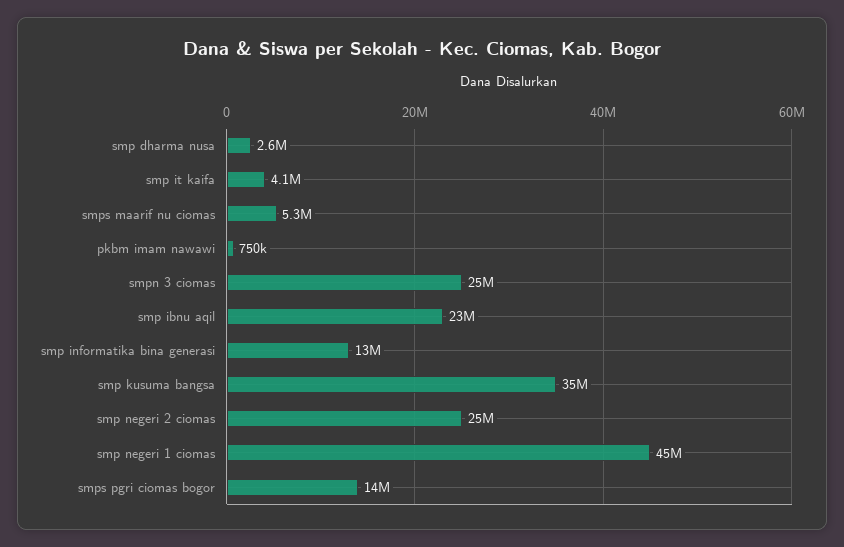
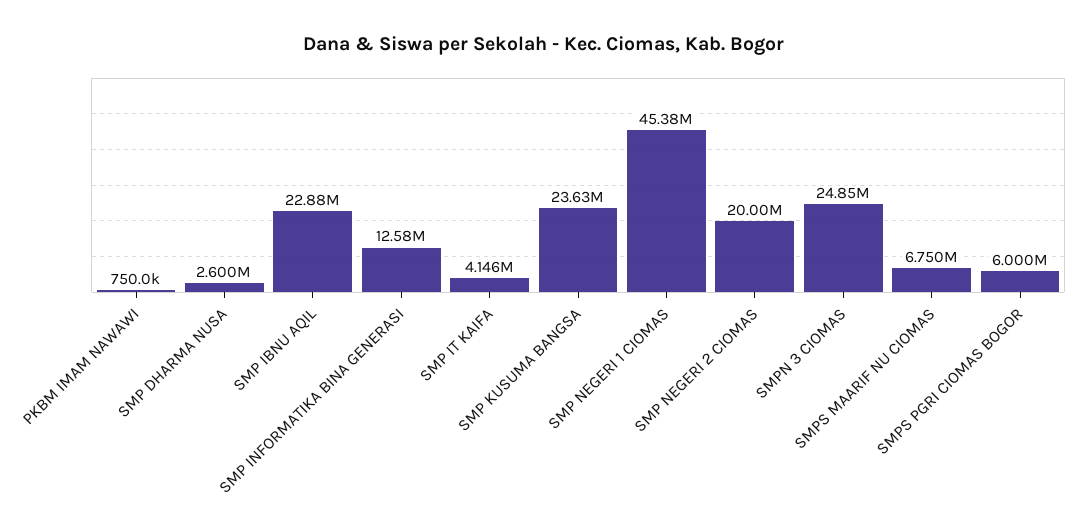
smps maarif nu ciomas: 5300000 -> 6750000
smp kusuma bangsa: 35000000 -> 23630000
smp negeri 2 ciomas: 25000000 -> 20000000
smps pgri ciomas bogor: 14000000 -> 6000000

